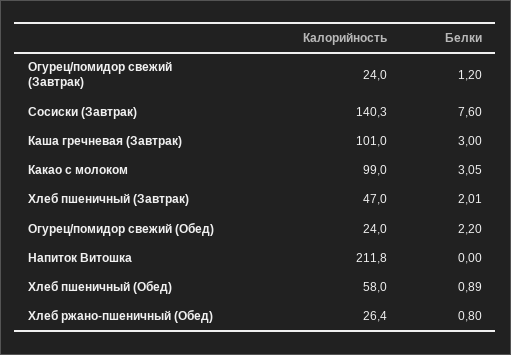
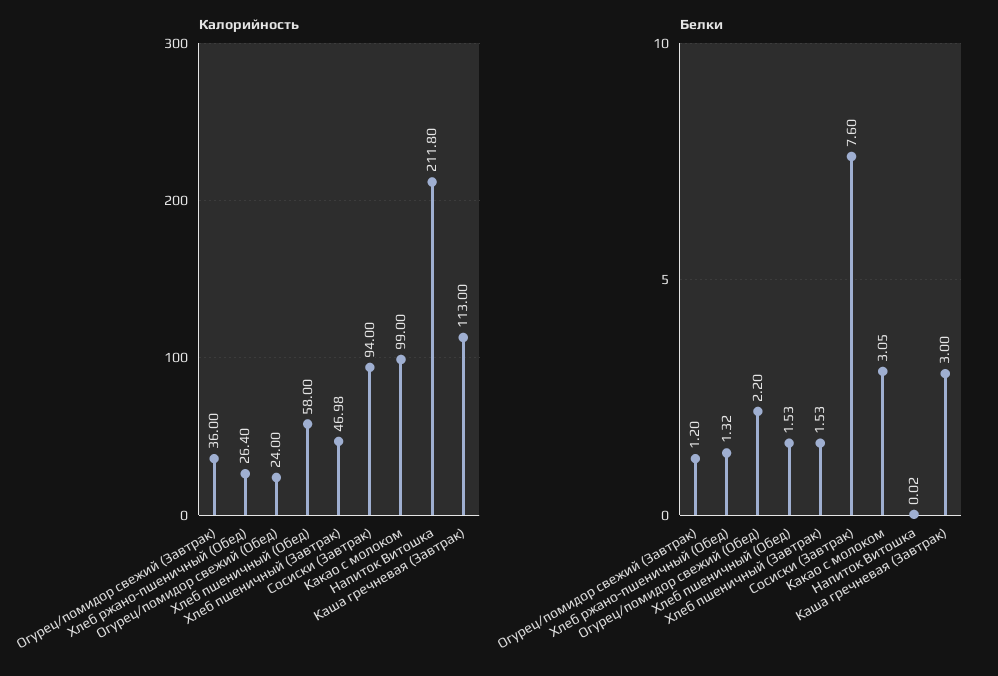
Калорийность, Огурец/помидор свежий (Завтрак): 24 -> 36
Калорийность, Сосиски (Завтрак): 140.3 -> 94
Калорийность, Каша гречневая (Завтрак): 101 -> 113
Калорийность, Хлеб пшеничный (Завтрак): 47 -> 46.98
Белки, Хлеб пшеничный (Завтрак): 2.01 -> 1.53
Белки, Напиток Витошка: 0 -> 0.02
Белки, Хлеб пшеничный (Обед): 0.89 -> 1.53
Белки, Хлеб ржано-пшеничный (Обед): 0.8 -> 1.32

